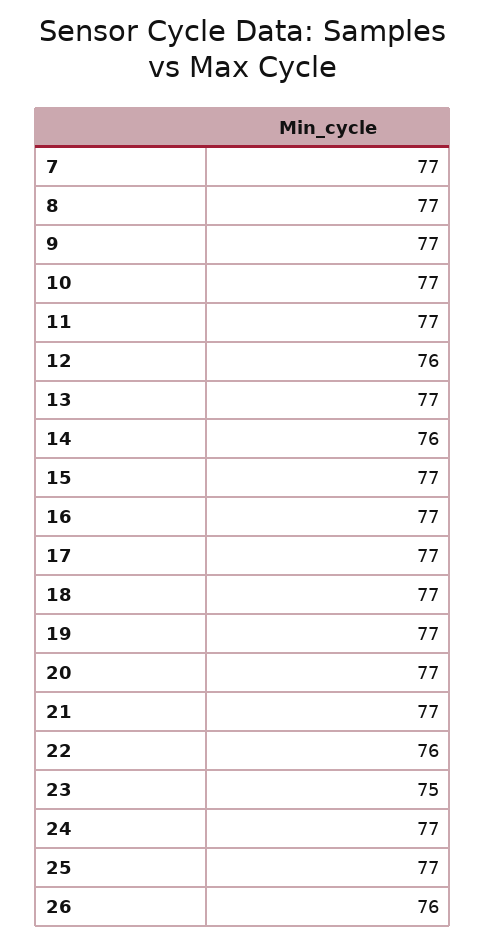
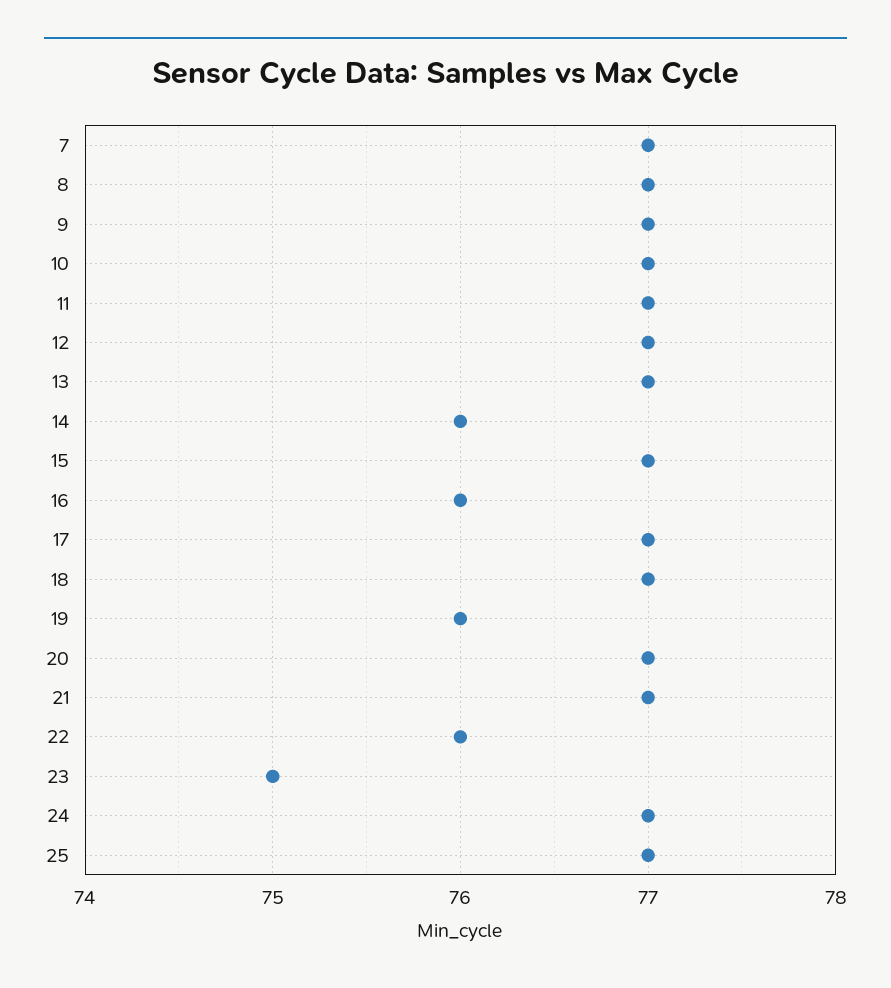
12: 76 -> 77
16: 77 -> 76
19: 77 -> 76
26: 76 -> none

